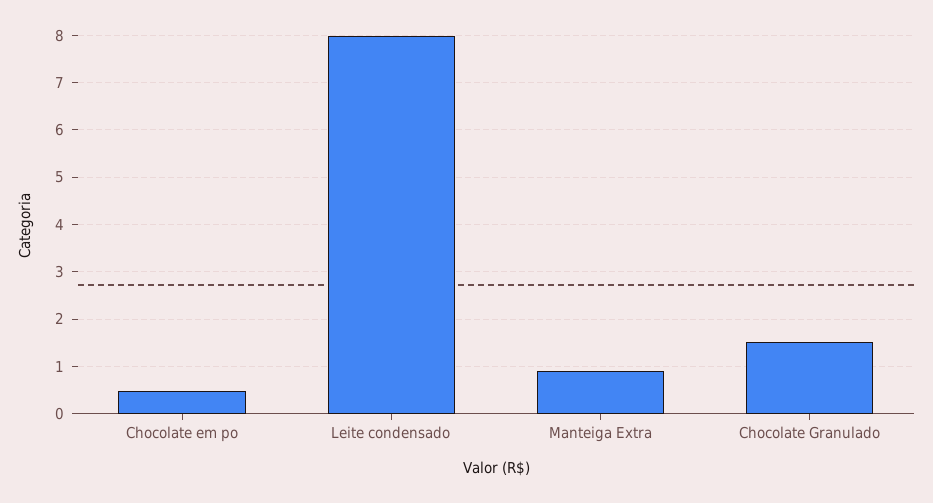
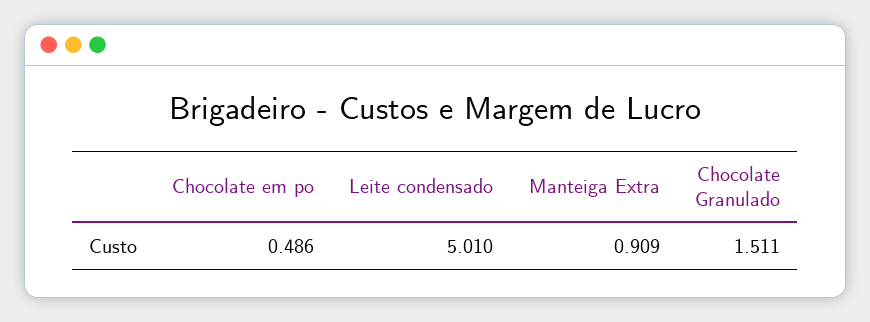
Leite condensado: 8 -> 5.01

